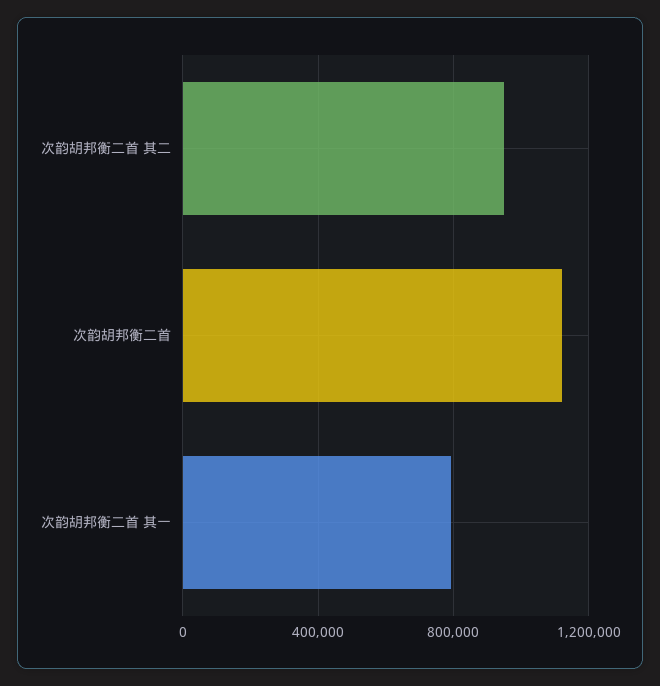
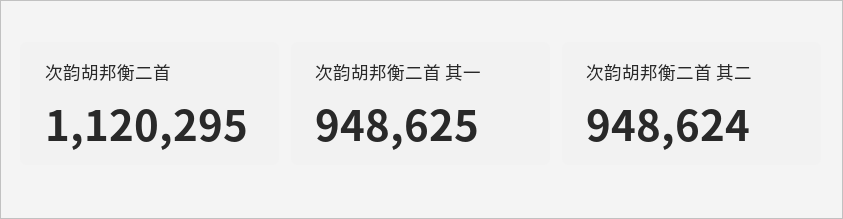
次韵胡邦衡二首 其一: 800000 -> 948625

